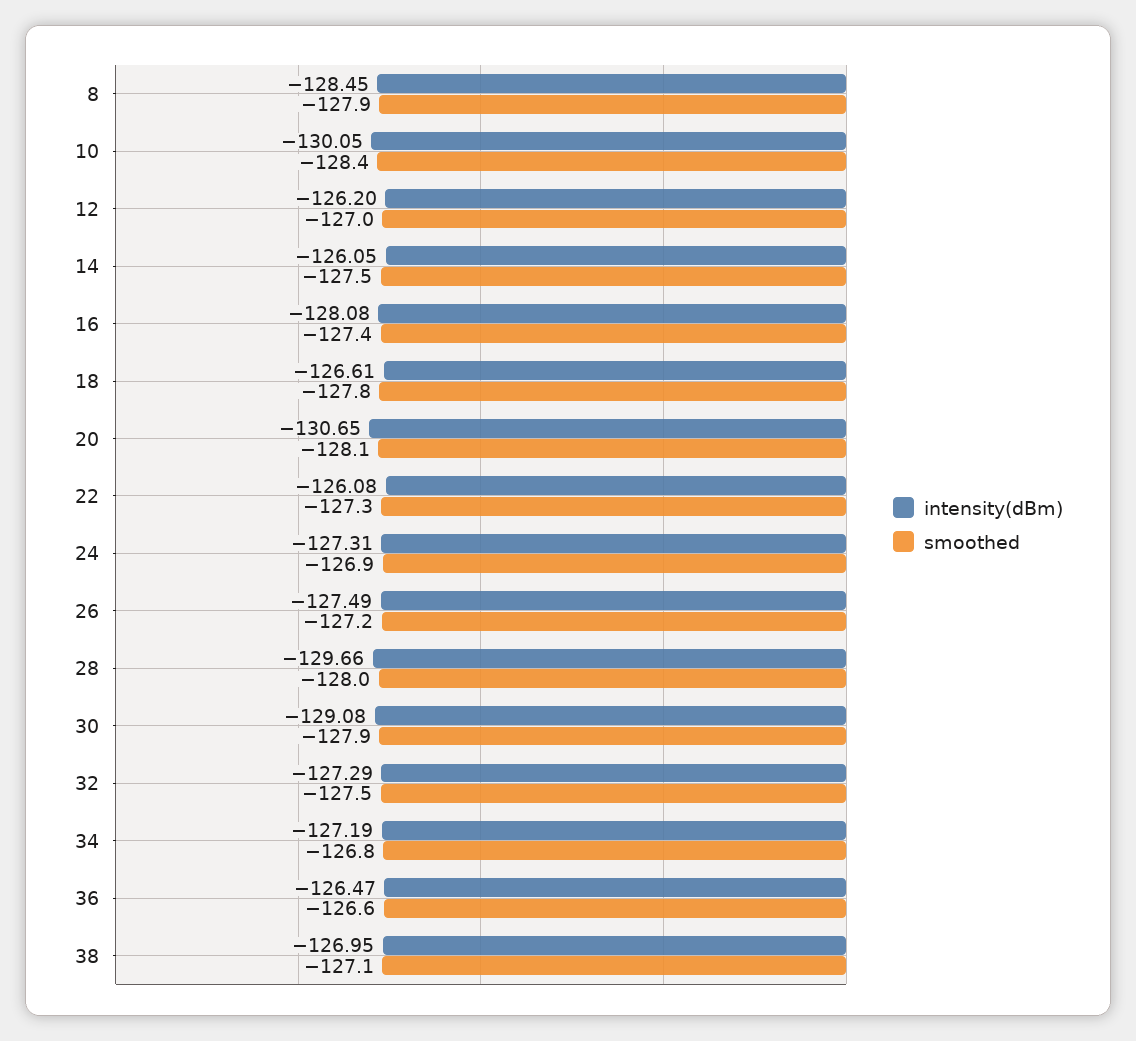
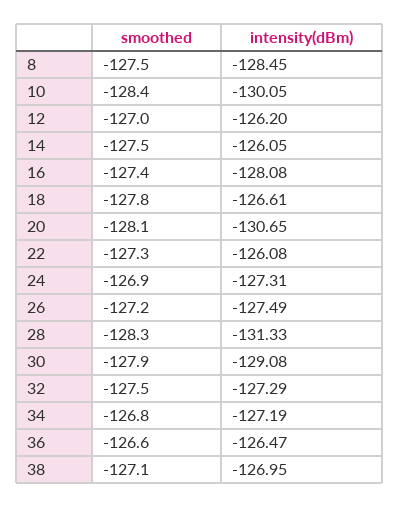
smoothed, 8: -127.9 -> -127.5
intensity(dBm), 28: -129.66 -> -131.33
smoothed, 28: -128 -> -128.3

